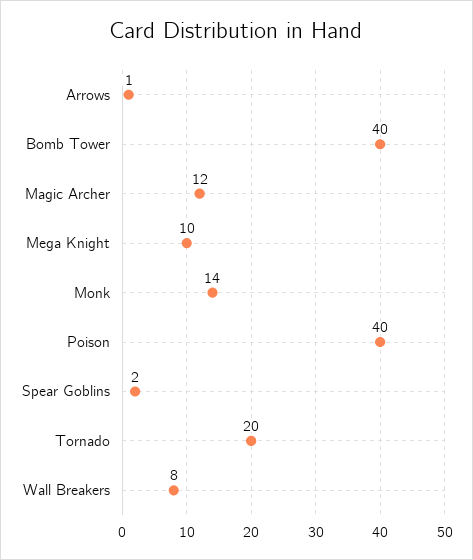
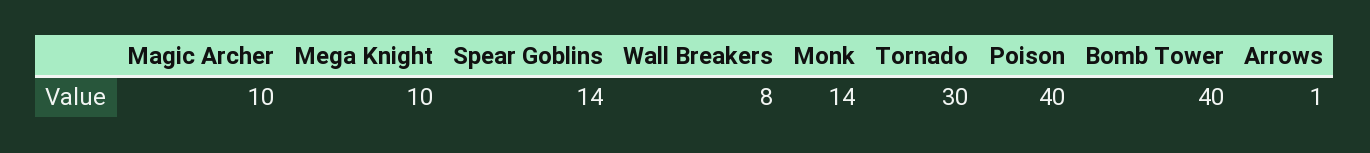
Magic Archer: 12 -> 10
Spear Goblins: 2 -> 14
Tornado: 20 -> 30

